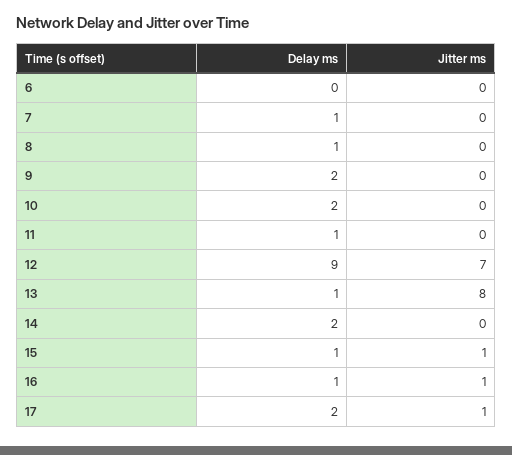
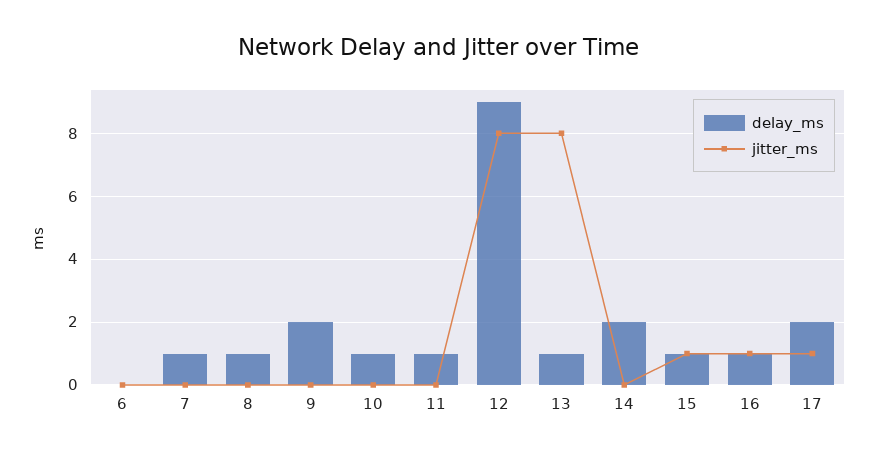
Delay ms, 10: 2 -> 1
Jitter ms, 12: 7 -> 8

